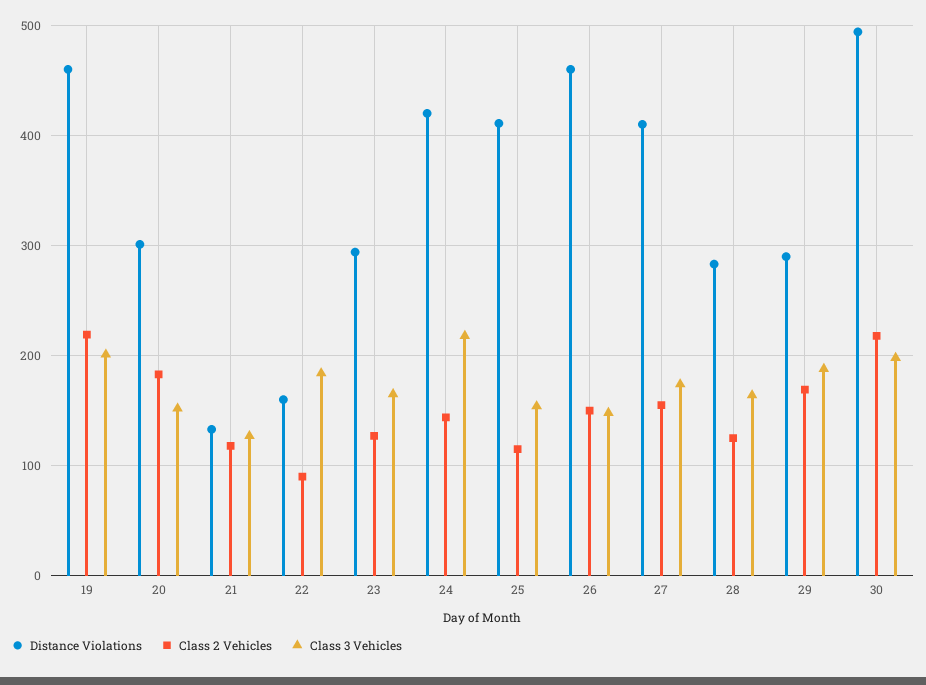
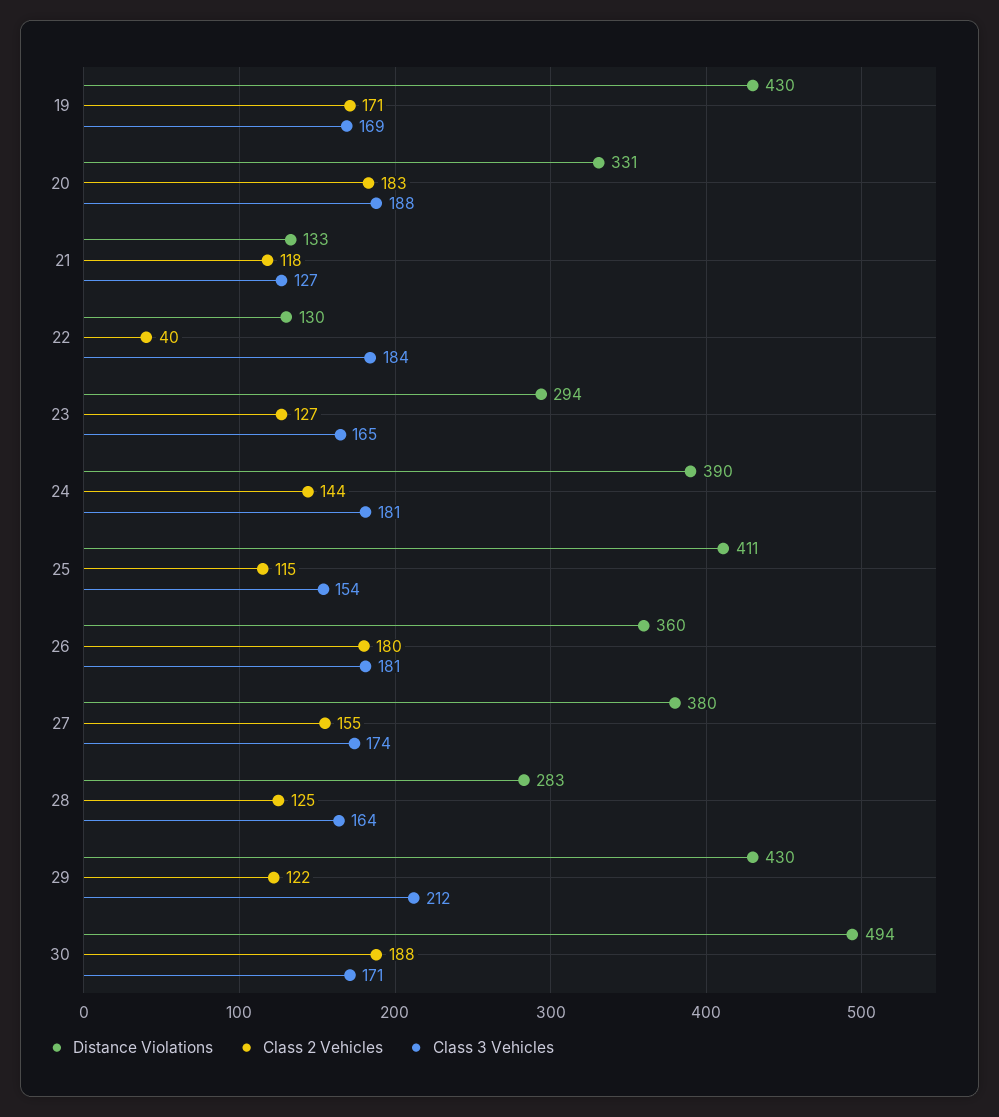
Distance Violations, 19: 460 -> 430
Class 2 Vehicles, 19: 220 -> 171
Class 3 Vehicles, 19: 200 -> 169
Distance Violations, 20: 300 -> 331
Class 3 Vehicles, 20: 150 -> 188
Distance Violations, 22: 160 -> 130
Class 2 Vehicles, 22: 90 -> 40
Distance Violations, 24: 420 -> 390
Class 3 Vehicles, 24: 220 -> 181
Distance Violations, 26: 460 -> 360
Class 2 Vehicles, 26: 150 -> 180
Class 3 Vehicles, 26: 150 -> 181
Distance Violations, 27: 410 -> 380
Distance Violations, 29: 290 -> 430
Class 2 Vehicles, 29: 170 -> 122
Class 3 Vehicles, 29: 190 -> 212
Class 2 Vehicles, 30: 220 -> 188
Class 3 Vehicles, 30: 200 -> 171

